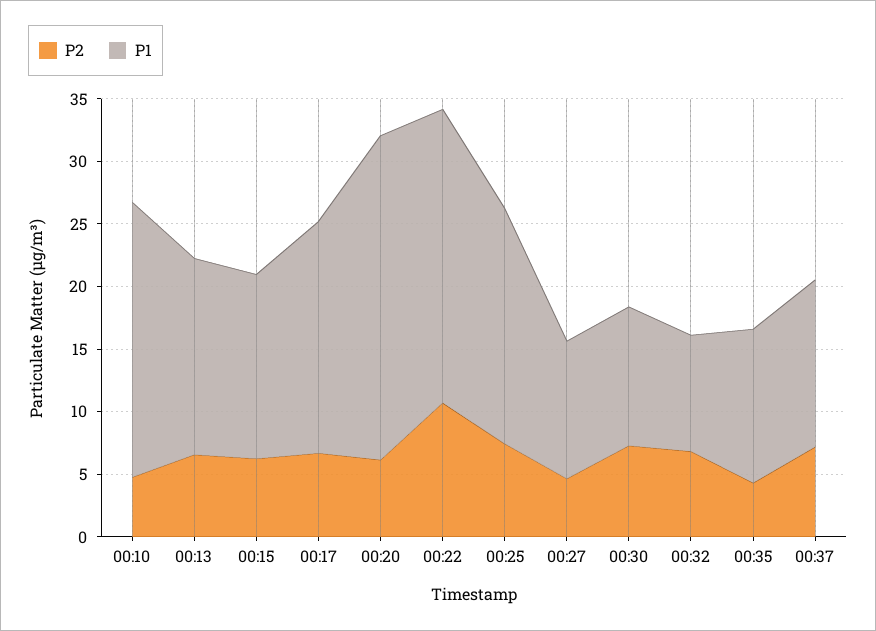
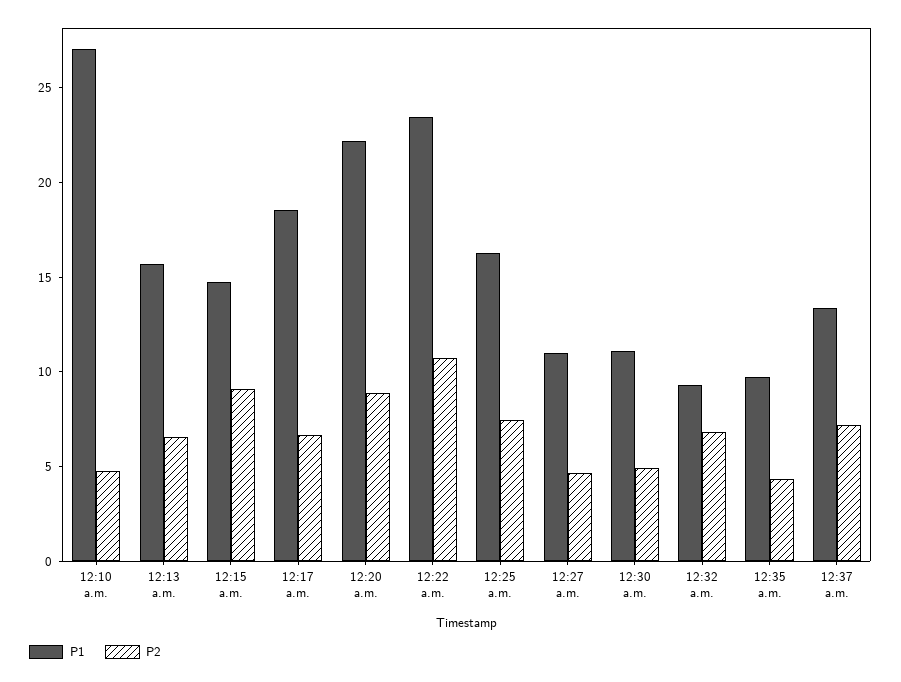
P1, 00:10: 22 -> 27
P2, 00:15: 6 -> 9
P2, 00:20: 6 -> 9
P1, 00:20: 26 -> 22
P1, 00:25: 19 -> 16
P2, 00:30: 7 -> 5
P1, 00:35: 12 -> 10

